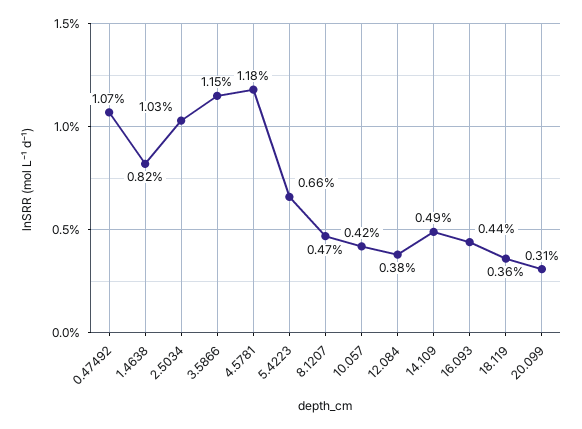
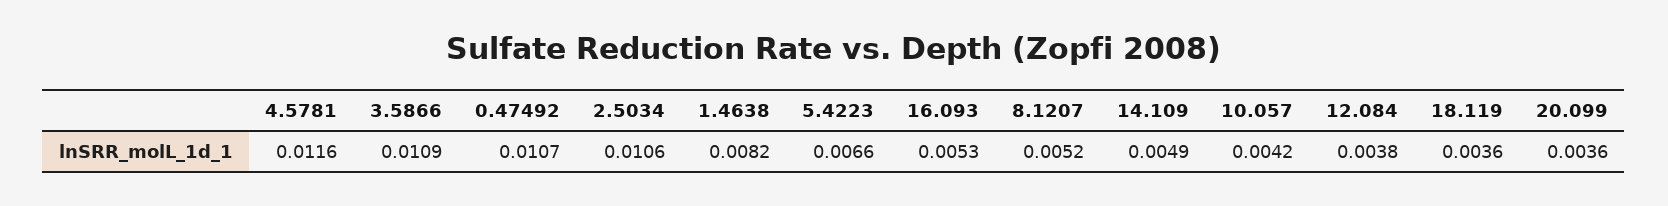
2.5034: 0.0103 -> 0.0106
3.5866: 0.0115 -> 0.0109
4.5781: 0.0118 -> 0.0116
8.1207: 0.0047 -> 0.0052
16.093: 0.0044 -> 0.0053
20.099: 0.0031 -> 0.0036

